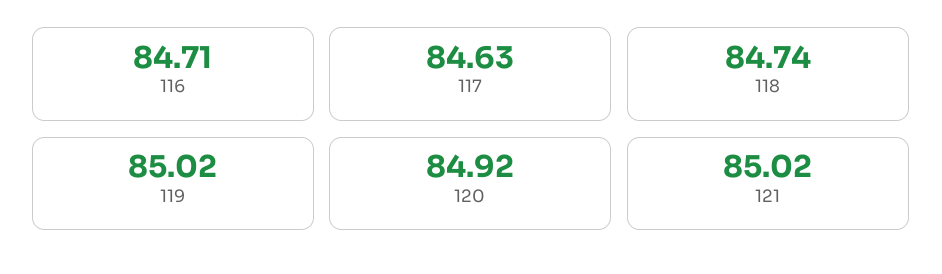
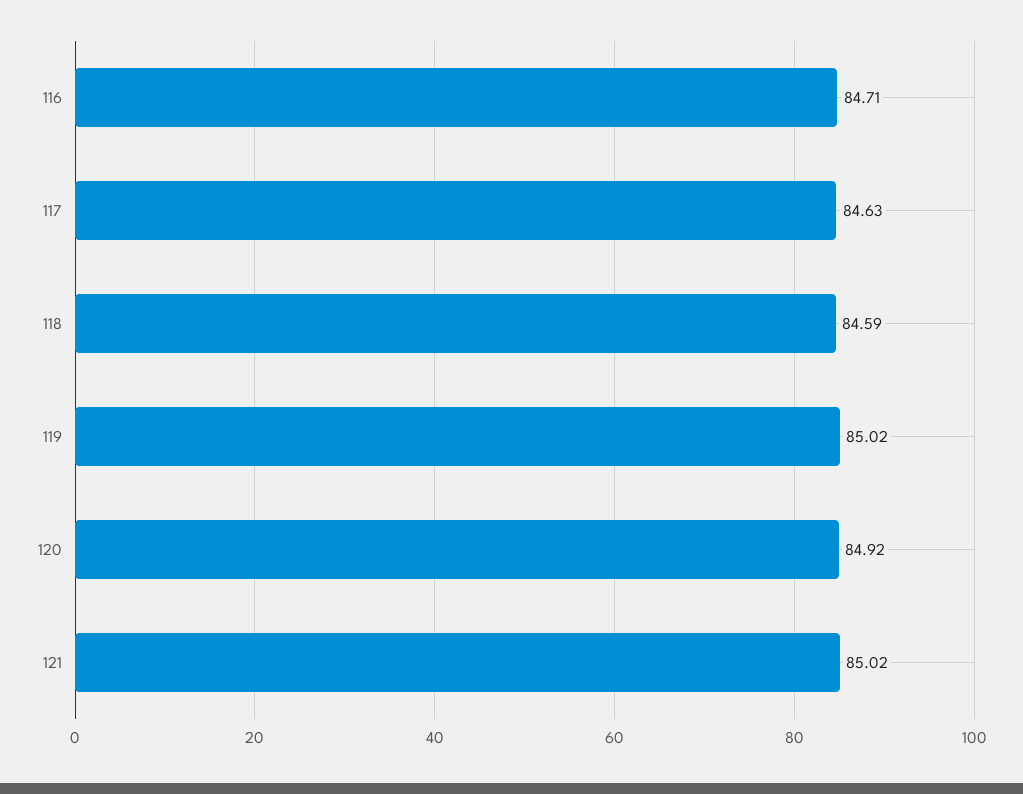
118: 84.74 -> 84.59

